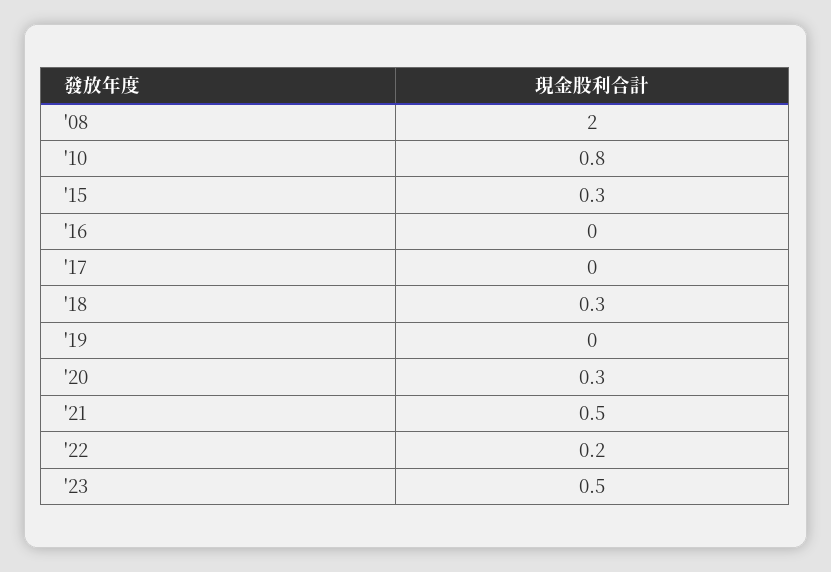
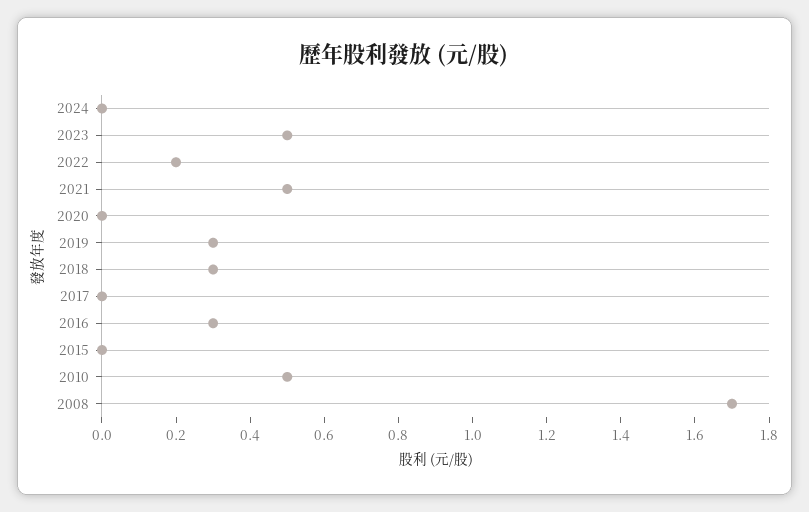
'08: 2 -> 1.7
'10: 0.8 -> 0.5
'15: 0.3 -> 0
'16: 0 -> 0.3
'19: 0 -> 0.3
'20: 0.3 -> 0
2024: none -> 0

